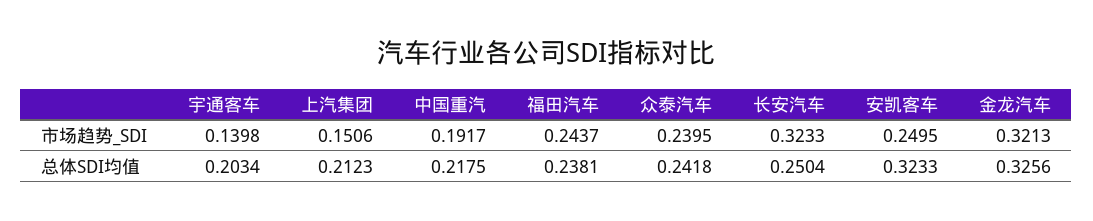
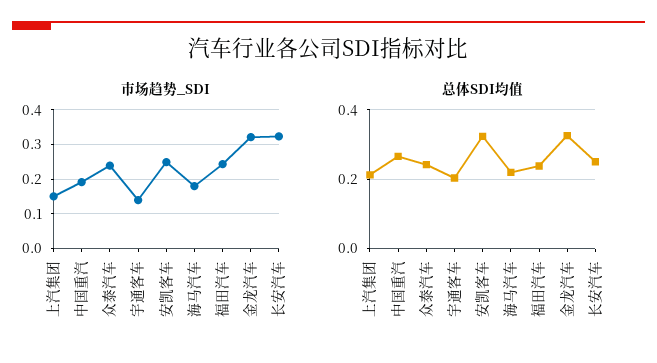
总体SDI均值, 中国重汽: 0.2175 -> 0.26
市场趋势_SDI, 海马汽车: none -> 0.18
总体SDI均值, 海马汽车: none -> 0.22

